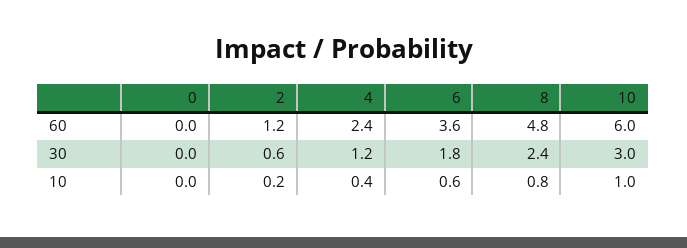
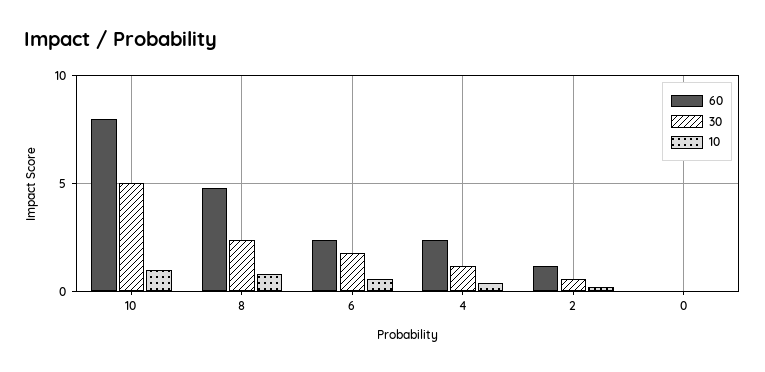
60, 6: 3.6 -> 2.5
60, 10: 6 -> 8
30, 10: 3 -> 5

